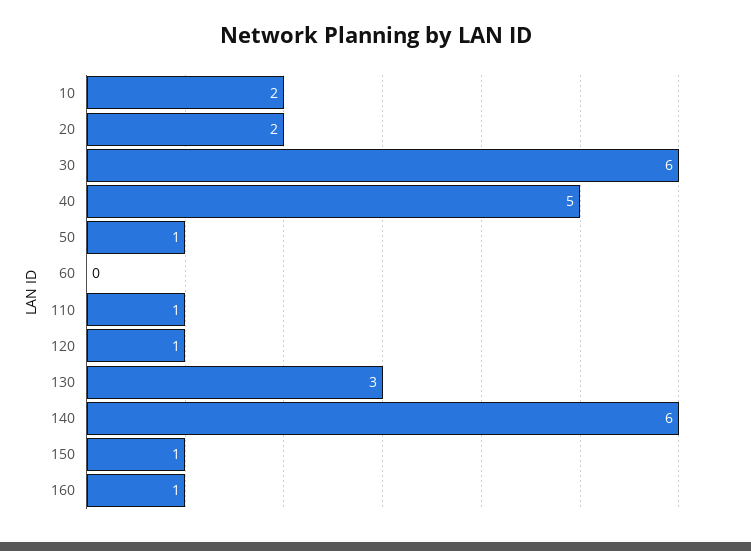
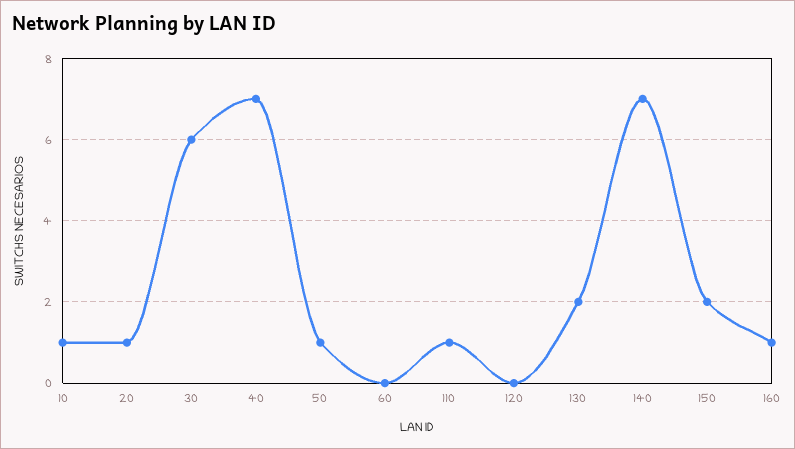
10: 2 -> 1
20: 2 -> 1
40: 5 -> 7
120: 1 -> 0
130: 3 -> 2
140: 6 -> 7
150: 1 -> 2

